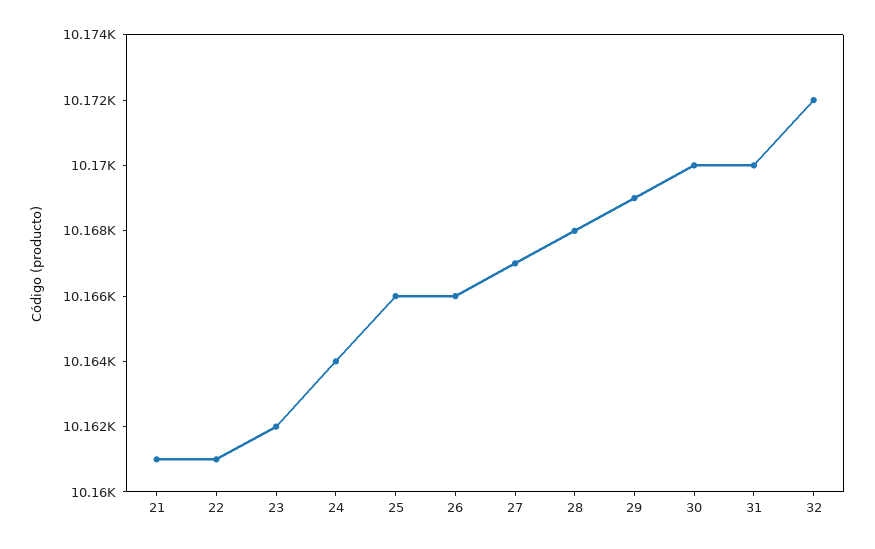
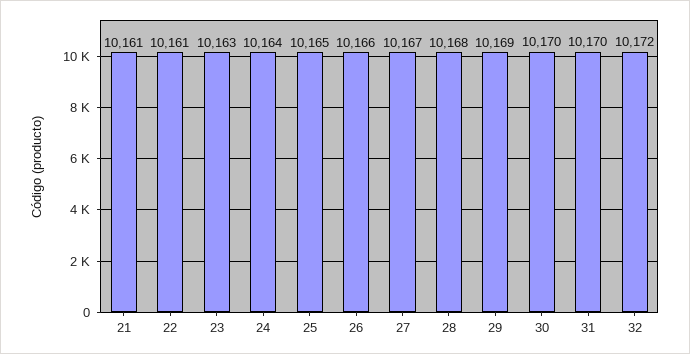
23: 10162 -> 10163
25: 10166 -> 10165

